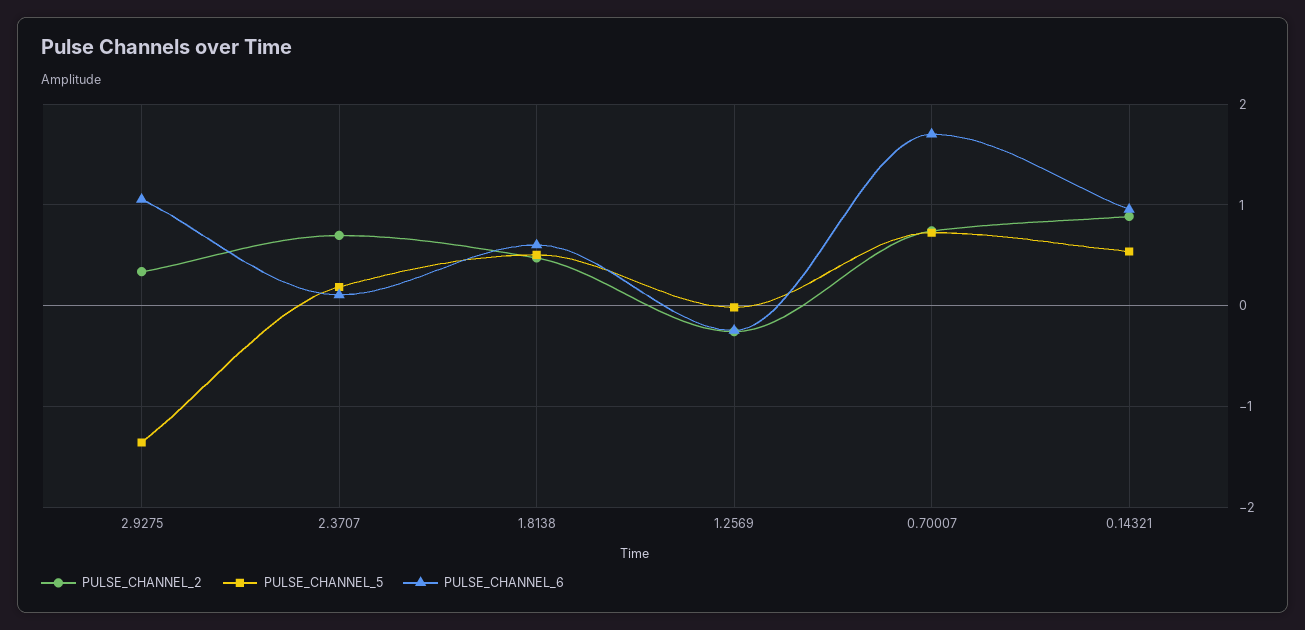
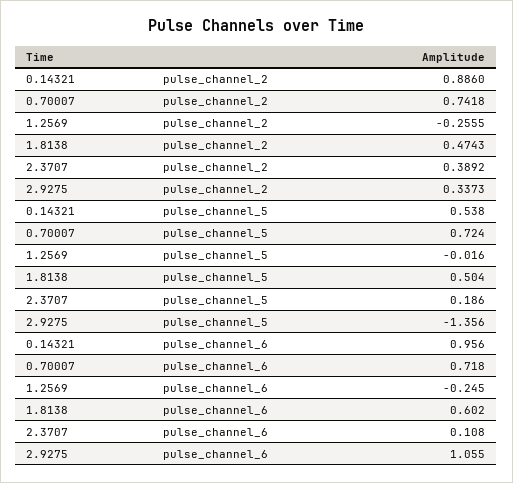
PULSE_CHANNEL_2, 2.3707: 0.7 -> 0.3892
PULSE_CHANNEL_6, 0.70007: 1.7 -> 0.718

